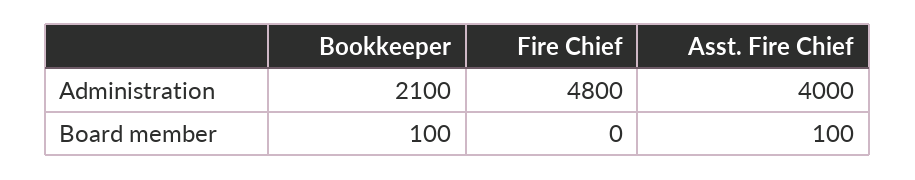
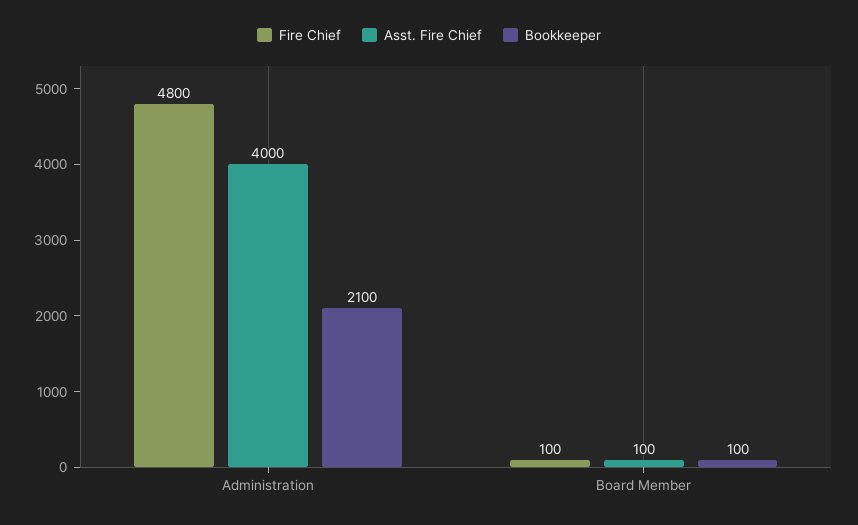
Fire Chief, Board member: 0 -> 100

